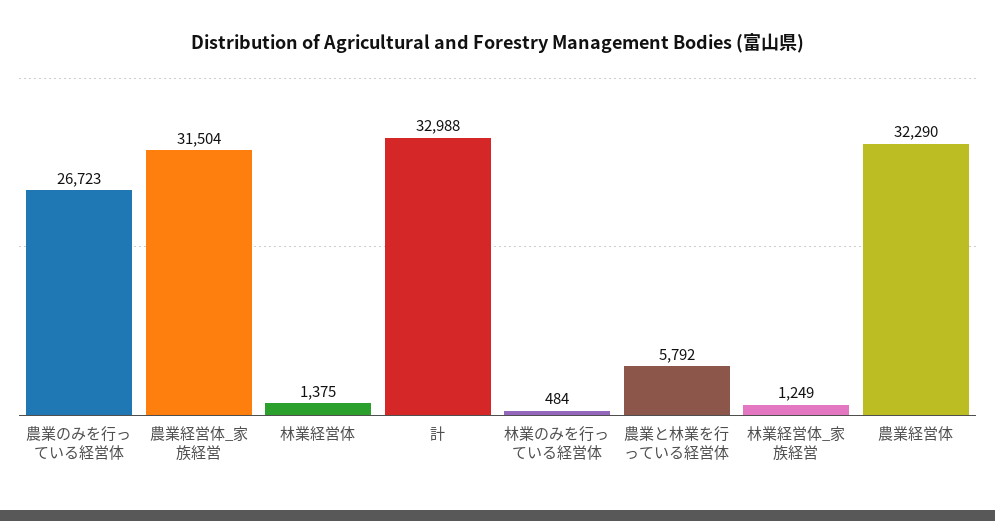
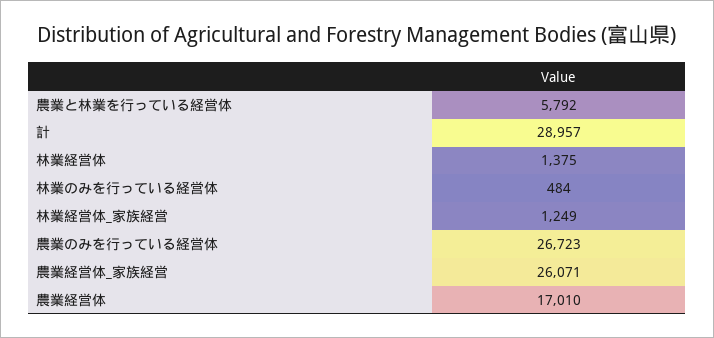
農業経営体_家族経営: 31504 -> 26071
計: 32988 -> 28957
農業経営体: 32290 -> 17010

